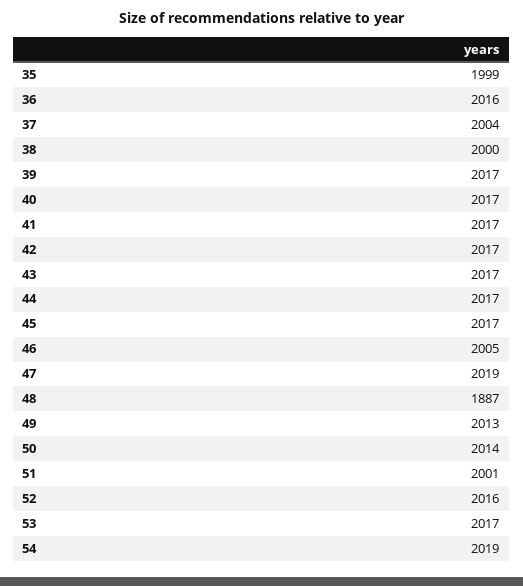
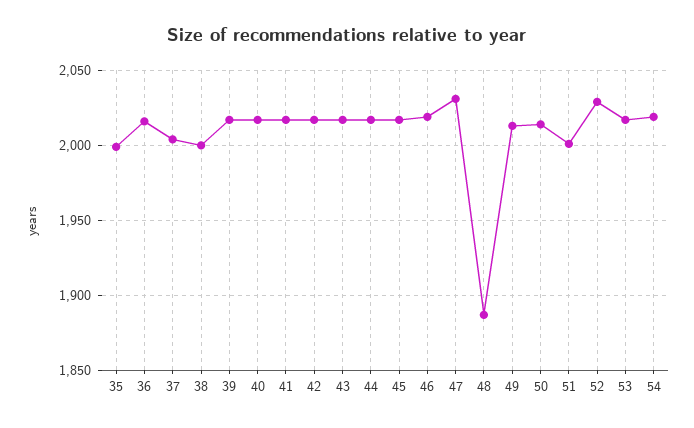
46: 2005 -> 2020
47: 2019 -> 2030
52: 2016 -> 2030

